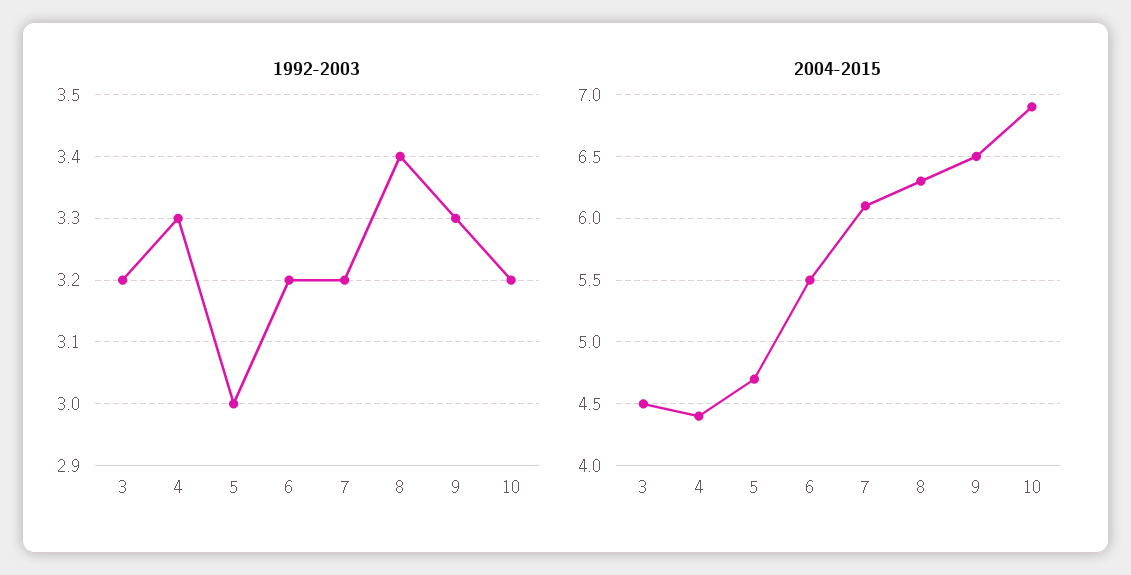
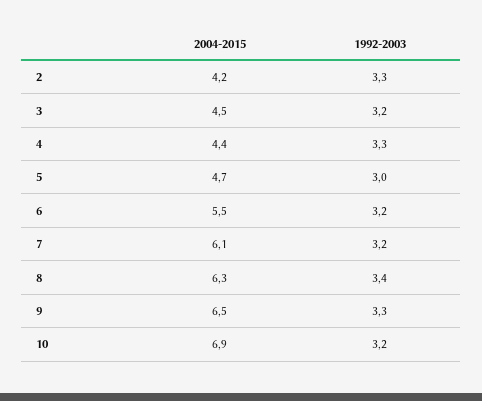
2004-2015, 2: none -> 4.2
1992-2003, 2: none -> 3.3

